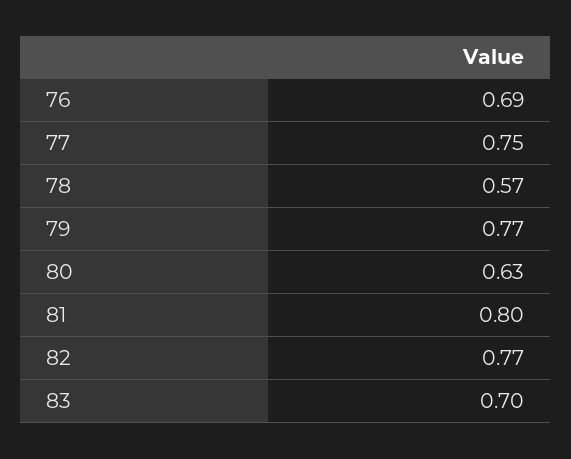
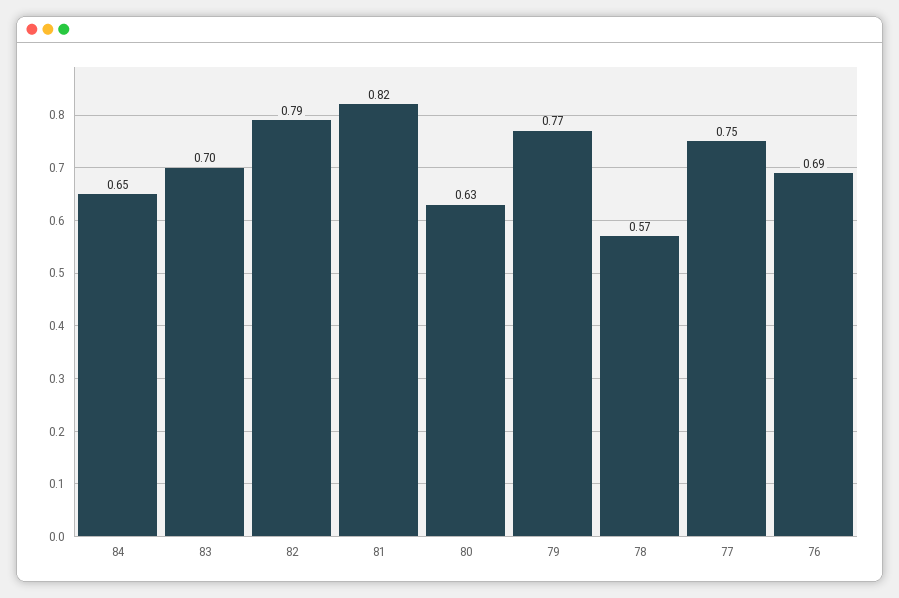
81: 0.8 -> 0.82
82: 0.77 -> 0.79
84: none -> 0.65

